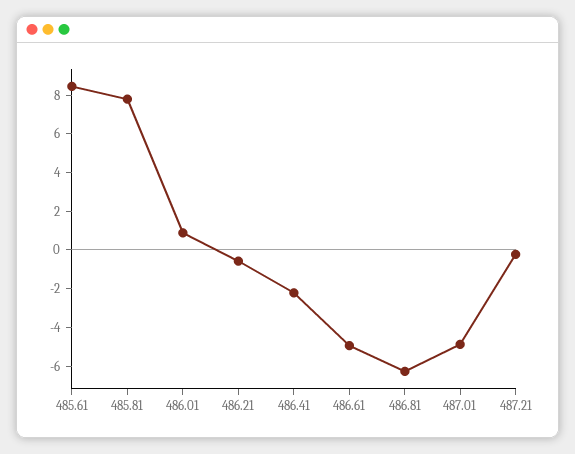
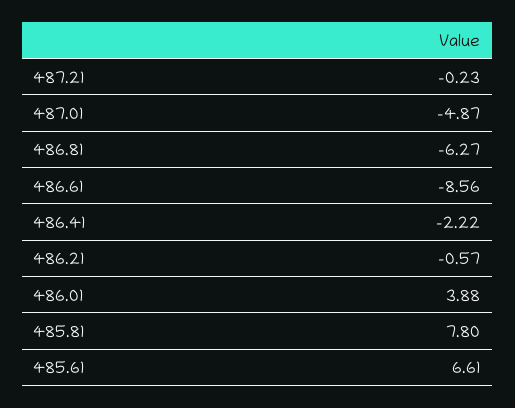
485.61: 8.5 -> 6.61
486.01: 1 -> 3.88
486.61: -5 -> -8.56

